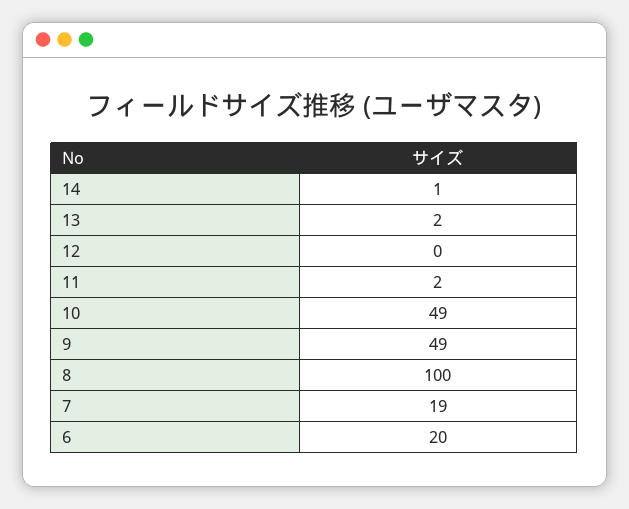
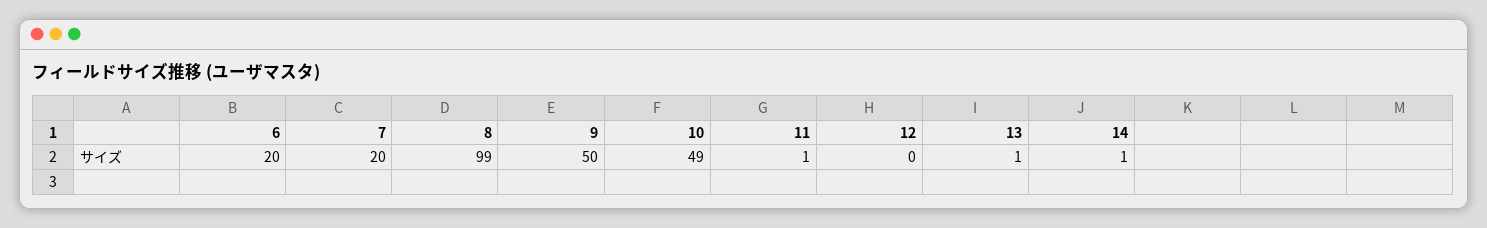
13: 2 -> 1
11: 2 -> 1
9: 49 -> 50
8: 100 -> 99
7: 19 -> 20

